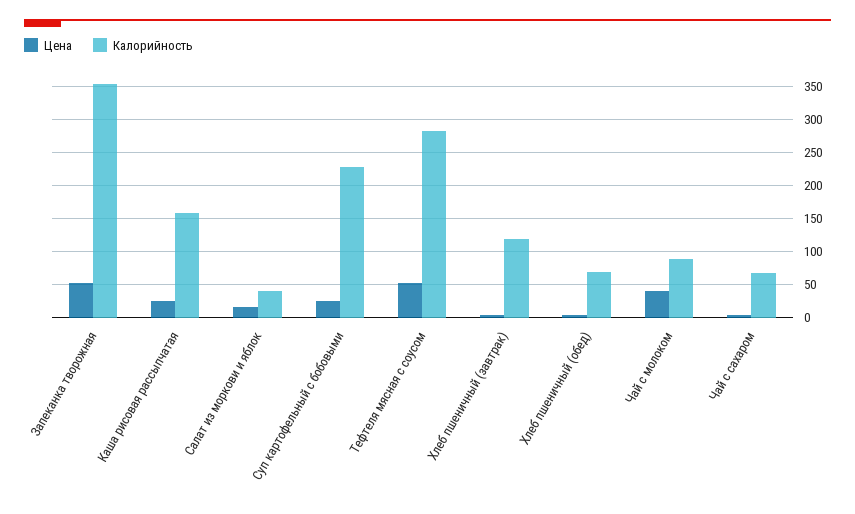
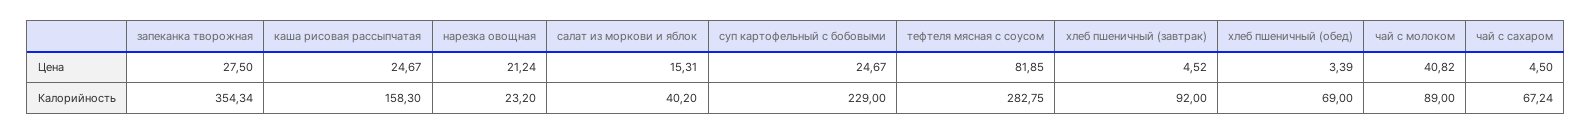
Цена, Запеканка творожная: 50 -> 27.5
Цена, Тефтеля мясная с соусом: 50 -> 81.85
Калорийность, Хлеб пшеничный (завтрак): 120 -> 92
Цена, нарезка овощная: none -> 21.24
Калорийность, нарезка овощная: none -> 23.2

